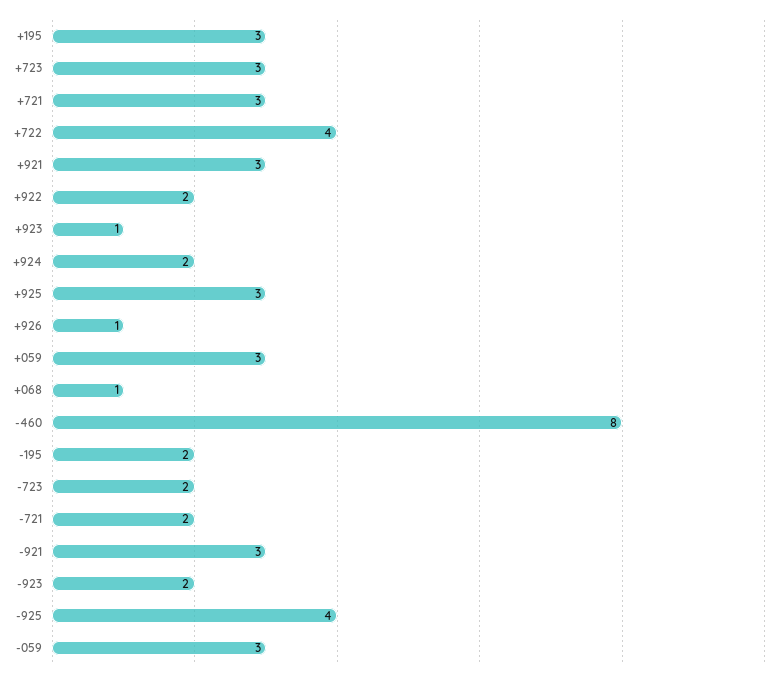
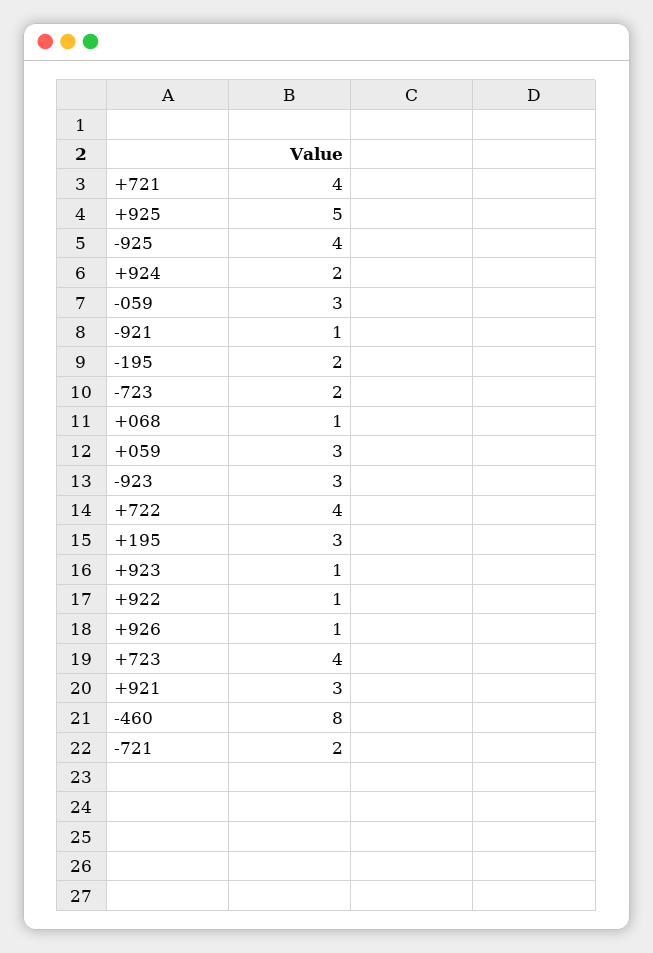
+723: 3 -> 4
+721: 3 -> 4
+922: 2 -> 1
+925: 3 -> 5
-921: 3 -> 1
-923: 2 -> 3

